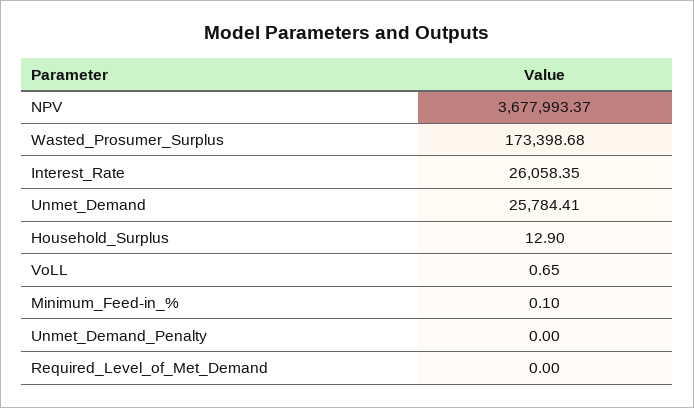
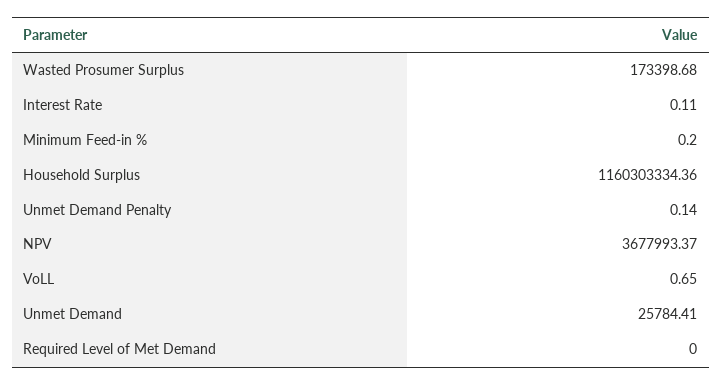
Interest_Rate: 26058.35 -> 0.11
Household_Surplus: 12.9 -> 1160303334.36
Minimum_Feed-in_%: 0.1 -> 0.2
Unmet_Demand_Penalty: 0 -> 0.14

